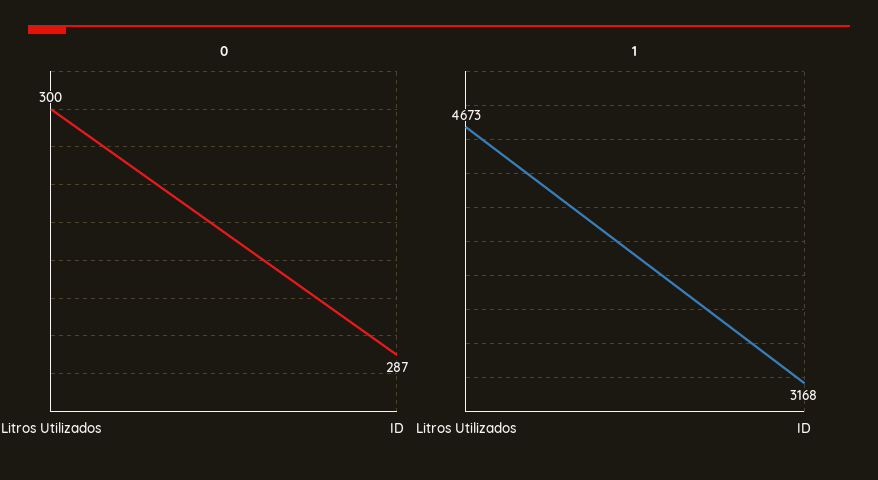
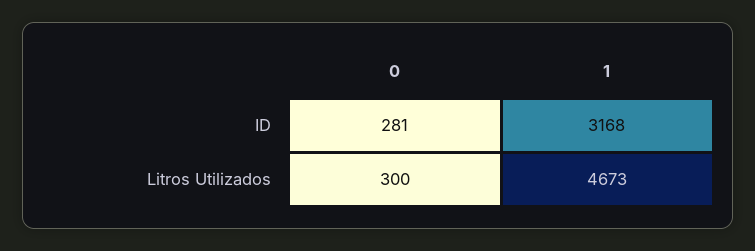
0, ID: 287 -> 281

